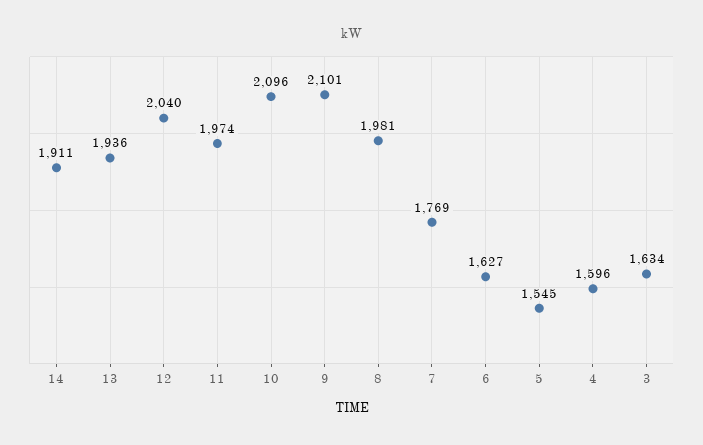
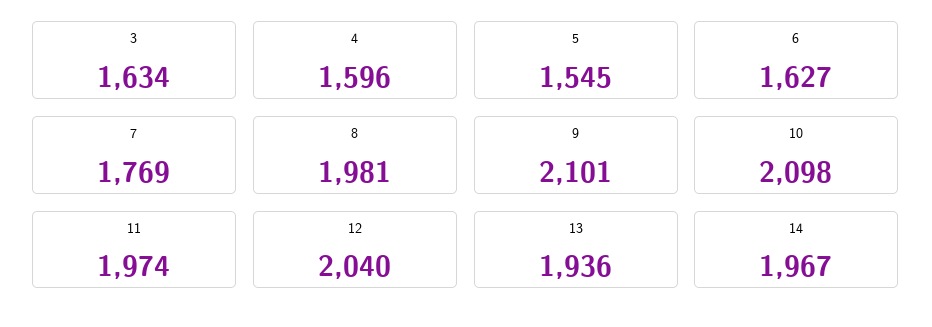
14: 1911 -> 1967
10: 2096 -> 2098

